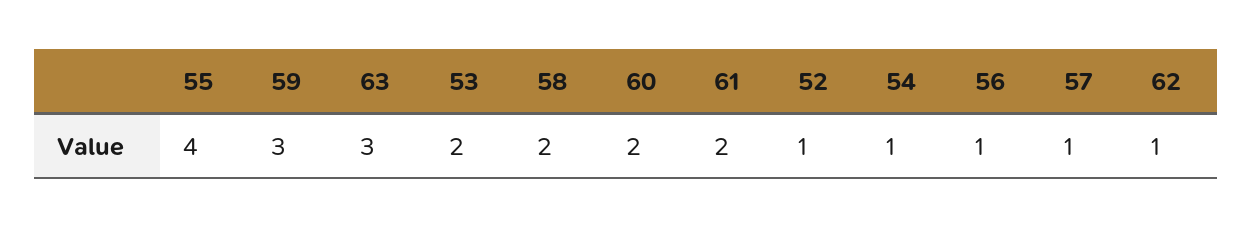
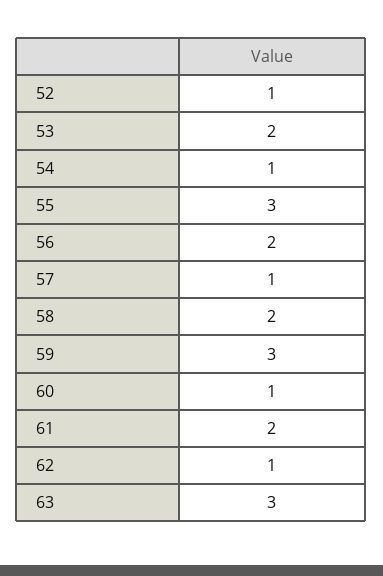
55: 4 -> 3
60: 2 -> 1
56: 1 -> 2

